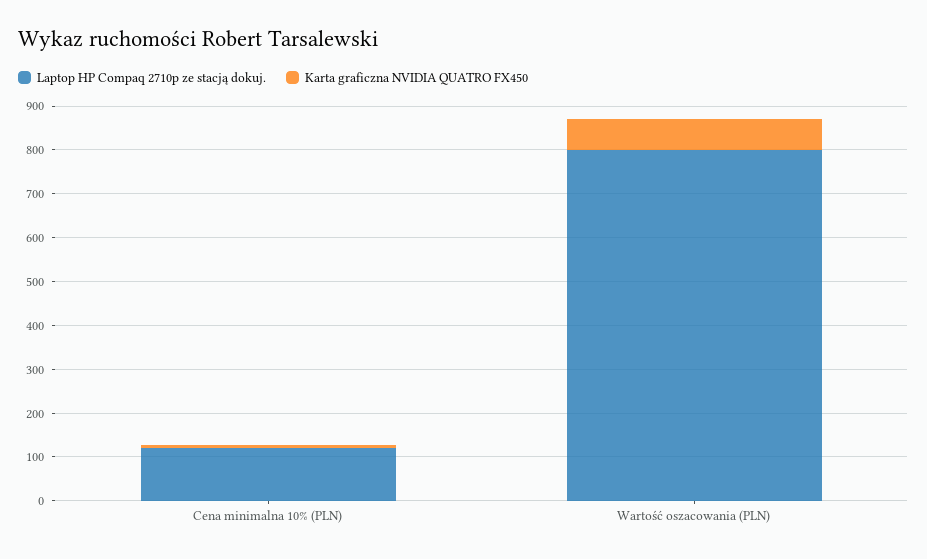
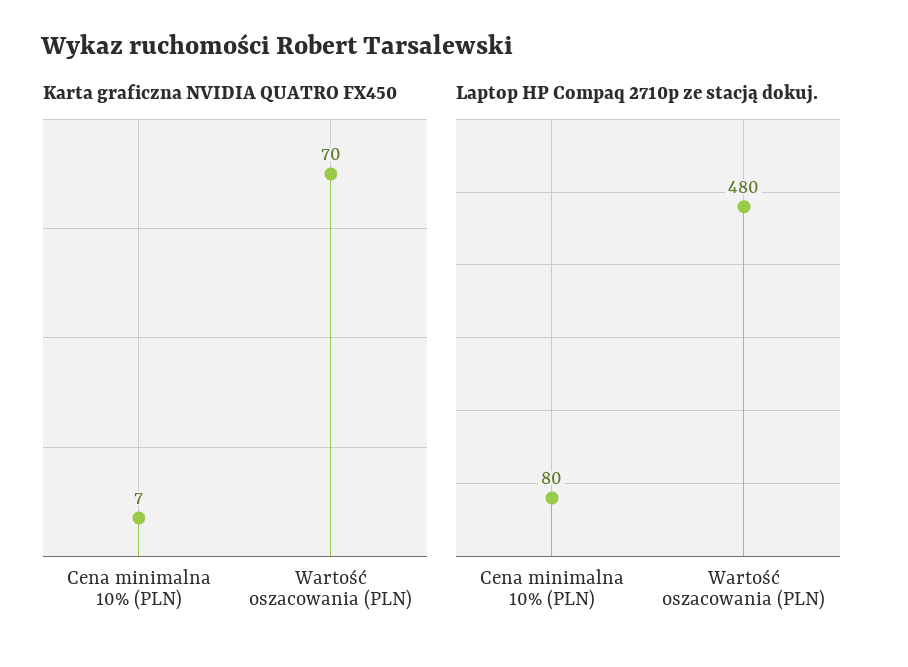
Laptop HP Compaq 2710p ze stacją dokuj., Cena minimalna 10% (PLN): 120 -> 80
Laptop HP Compaq 2710p ze stacją dokuj., Wartość oszacowania (PLN): 800 -> 480

